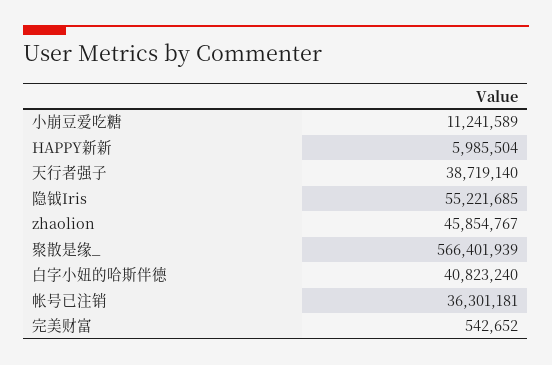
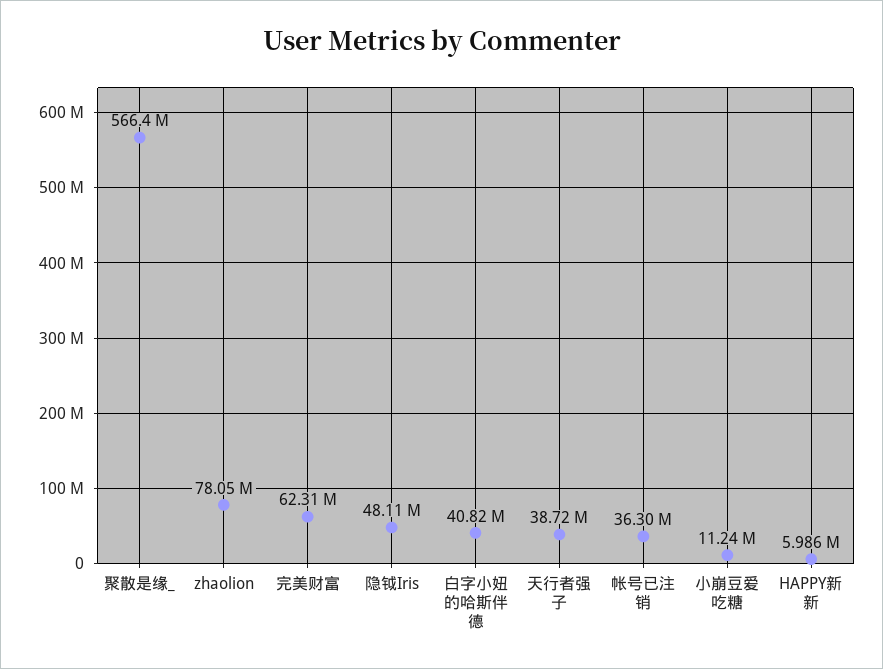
隐钺Iris: 55221685 -> 48110000
zhaolion: 45854767 -> 78050000
完美财富: 542652 -> 62310000

